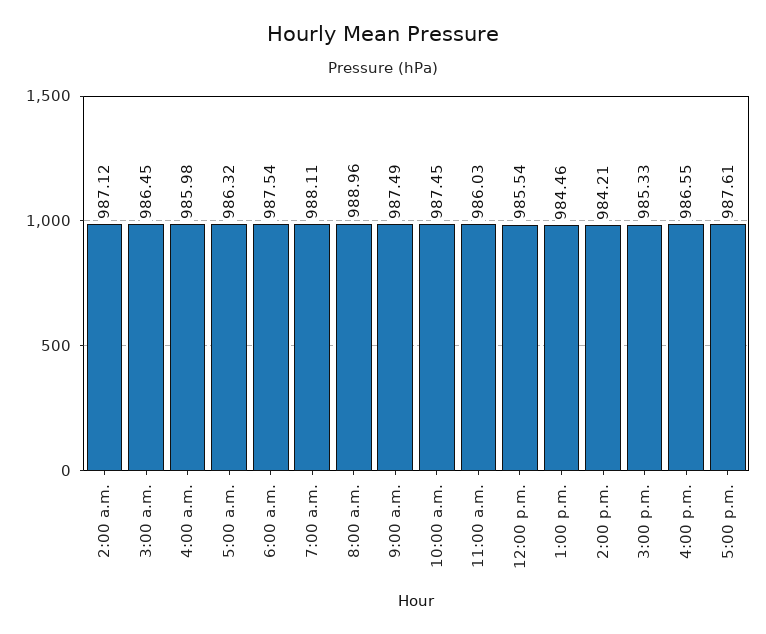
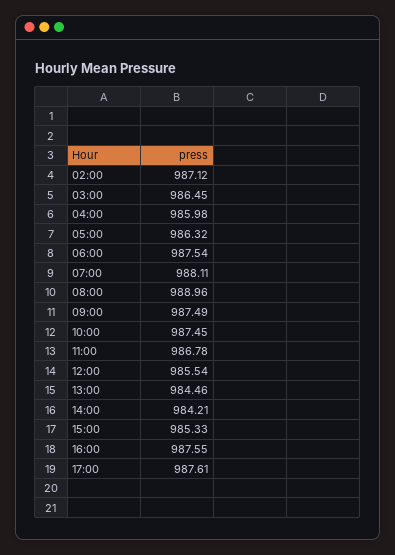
11:00 a.m.: 986.03 -> 986.78
4:00 p.m.: 986.55 -> 987.55

